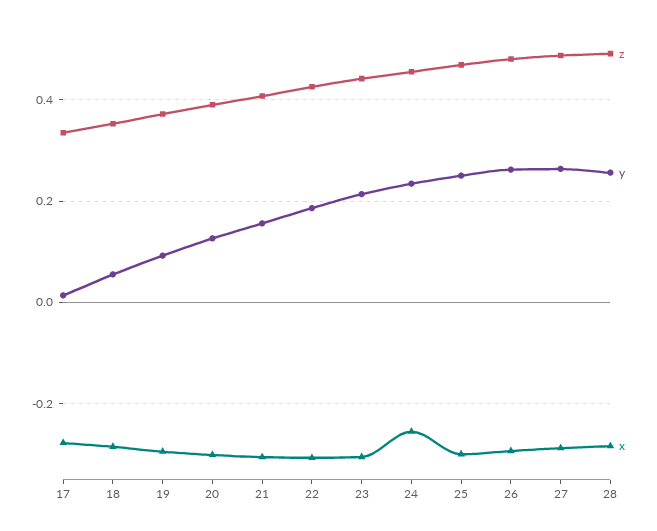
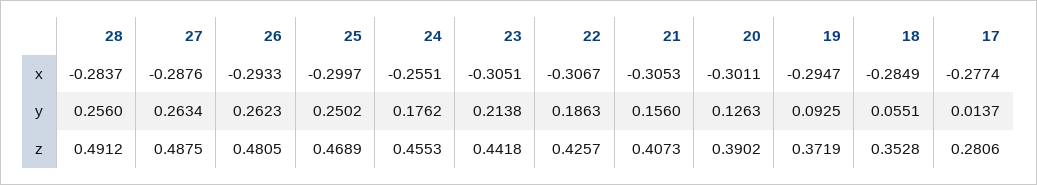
z, 17: 0.34 -> 0.2806
y, 24: 0.24 -> 0.1762

